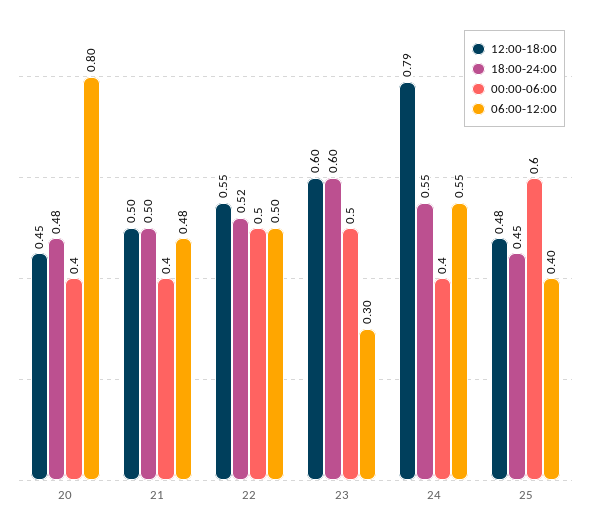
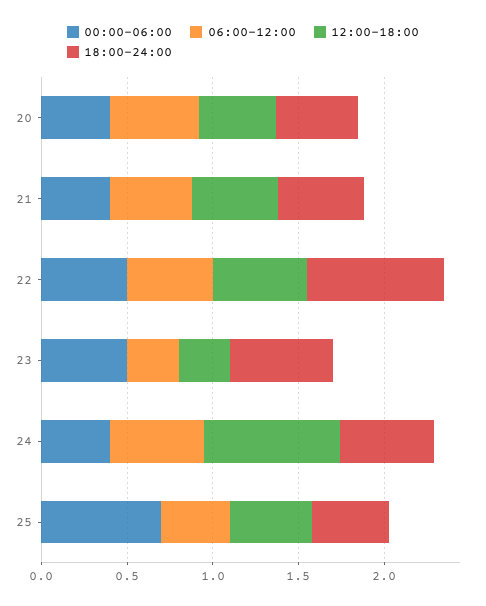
06:00-12:00, 20: 0.8 -> 0.5
18:00-24:00, 22: 0.52 -> 0.8
12:00-18:00, 23: 0.6 -> 0.3
00:00-06:00, 25: 0.6 -> 0.7

